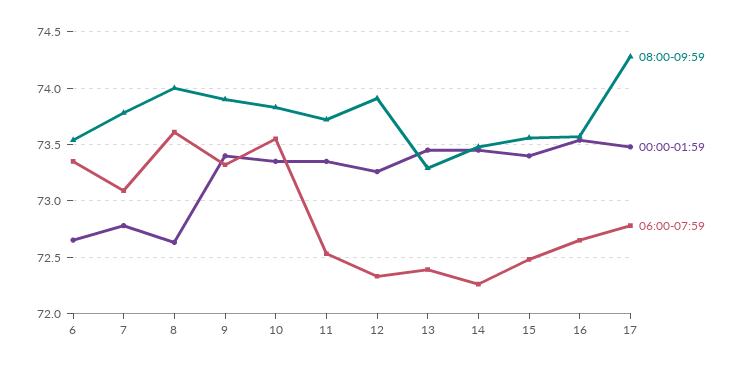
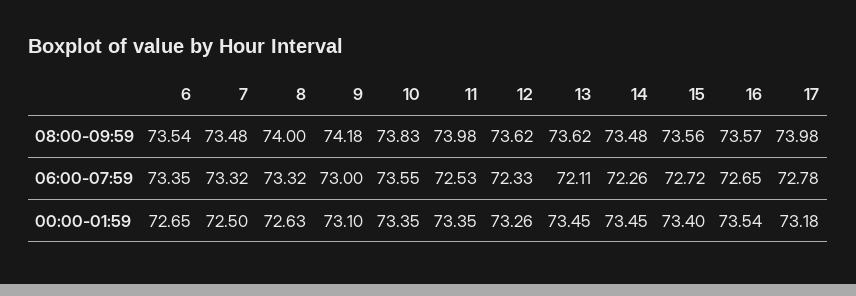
08:00-09:59, 7: 73.8 -> 73.48
00:00-01:59, 7: 72.8 -> 72.5
06:00-07:59, 7: 73.1 -> 73.32
06:00-07:59, 8: 73.6 -> 73.32
08:00-09:59, 9: 73.9 -> 74.18
00:00-01:59, 9: 73.4 -> 73.1
06:00-07:59, 9: 73.3 -> 73
08:00-09:59, 11: 73.7 -> 73.98
08:00-09:59, 12: 73.9 -> 73.62
08:00-09:59, 13: 73.3 -> 73.62
06:00-07:59, 13: 72.4 -> 72.11
06:00-07:59, 15: 72.5 -> 72.72
08:00-09:59, 17: 74.3 -> 73.98
00:00-01:59, 17: 73.5 -> 73.18

